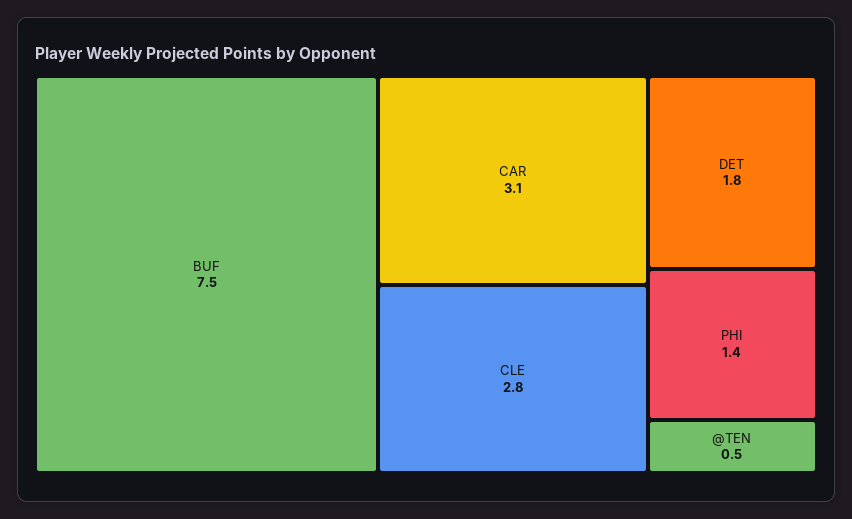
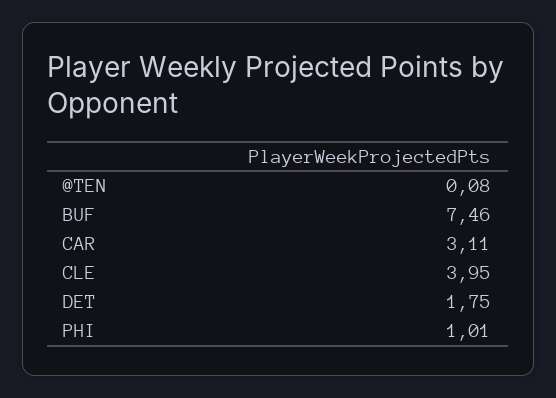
CLE: 2.8 -> 3.95
PHI: 1.4 -> 1.01
@TEN: 0.5 -> 0.08

